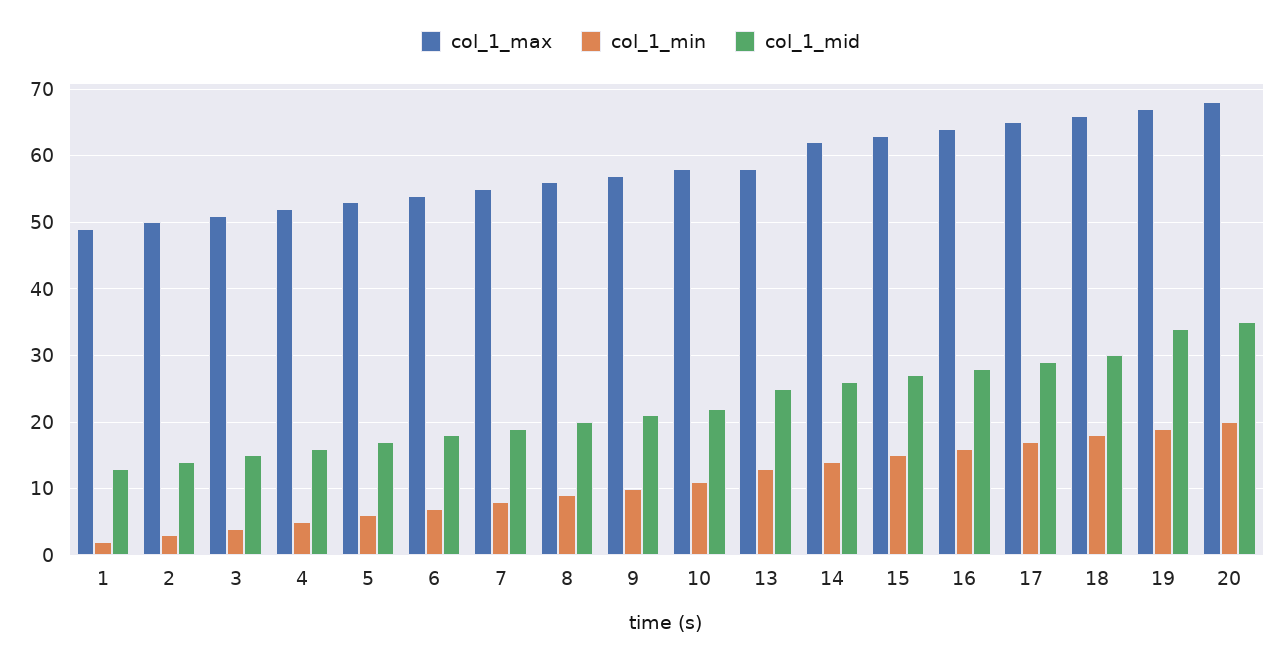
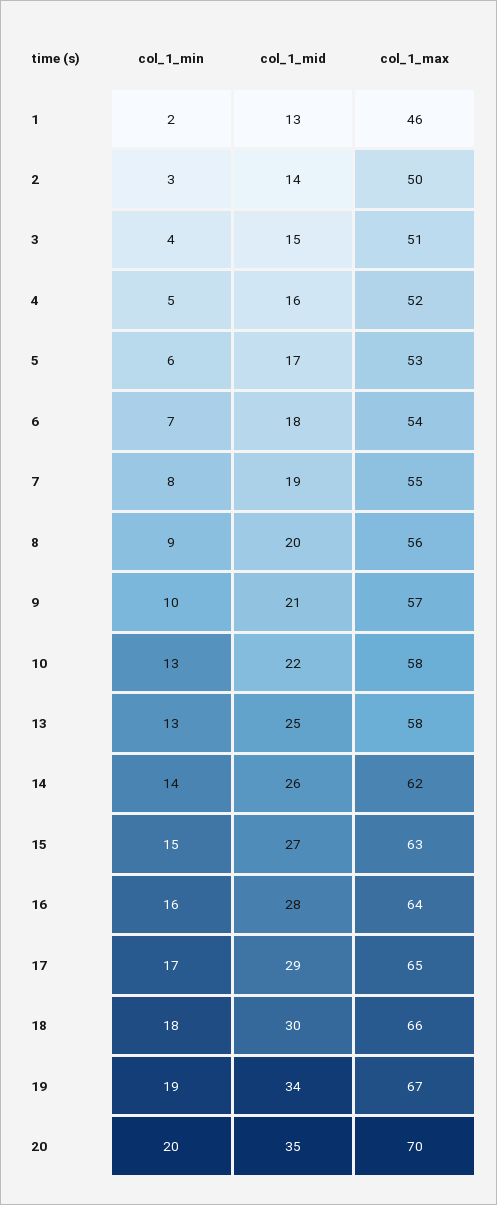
col_1_max, 1: 49 -> 46
col_1_min, 10: 11 -> 13
col_1_max, 20: 68 -> 70

